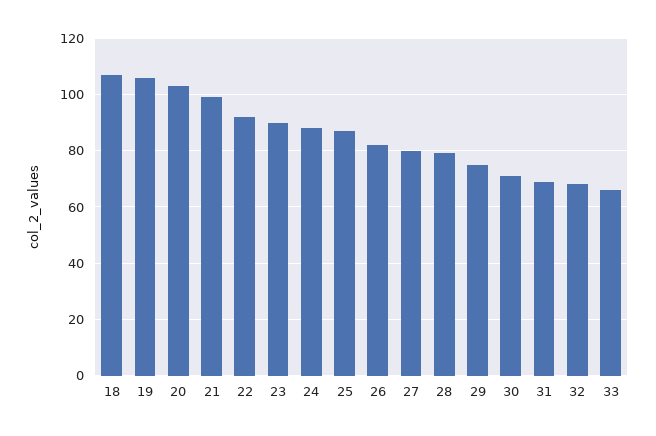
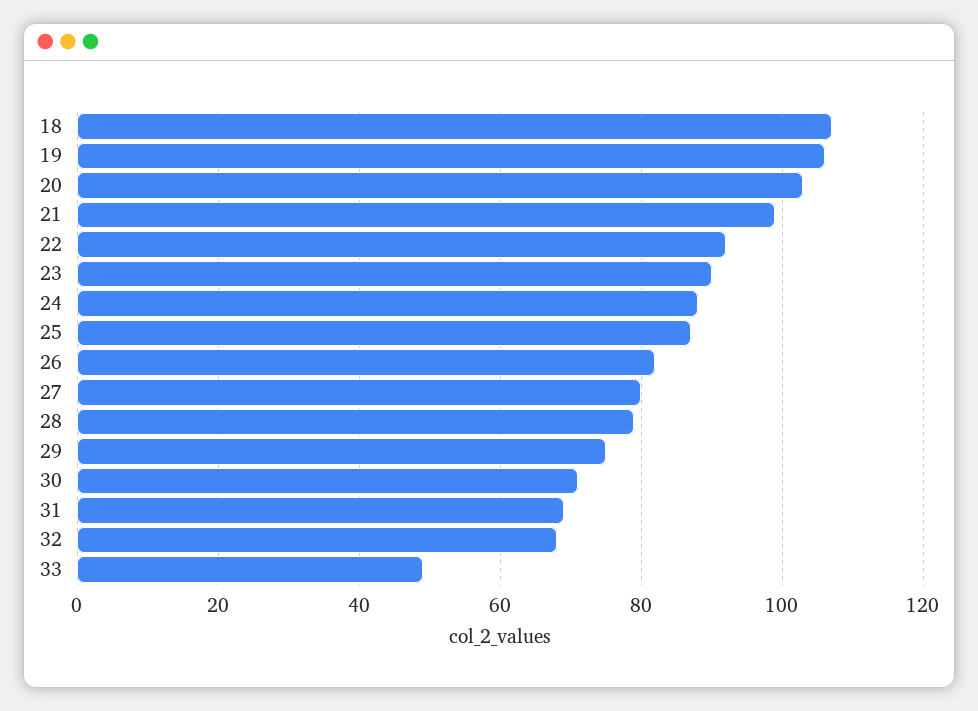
33: 65 -> 50

